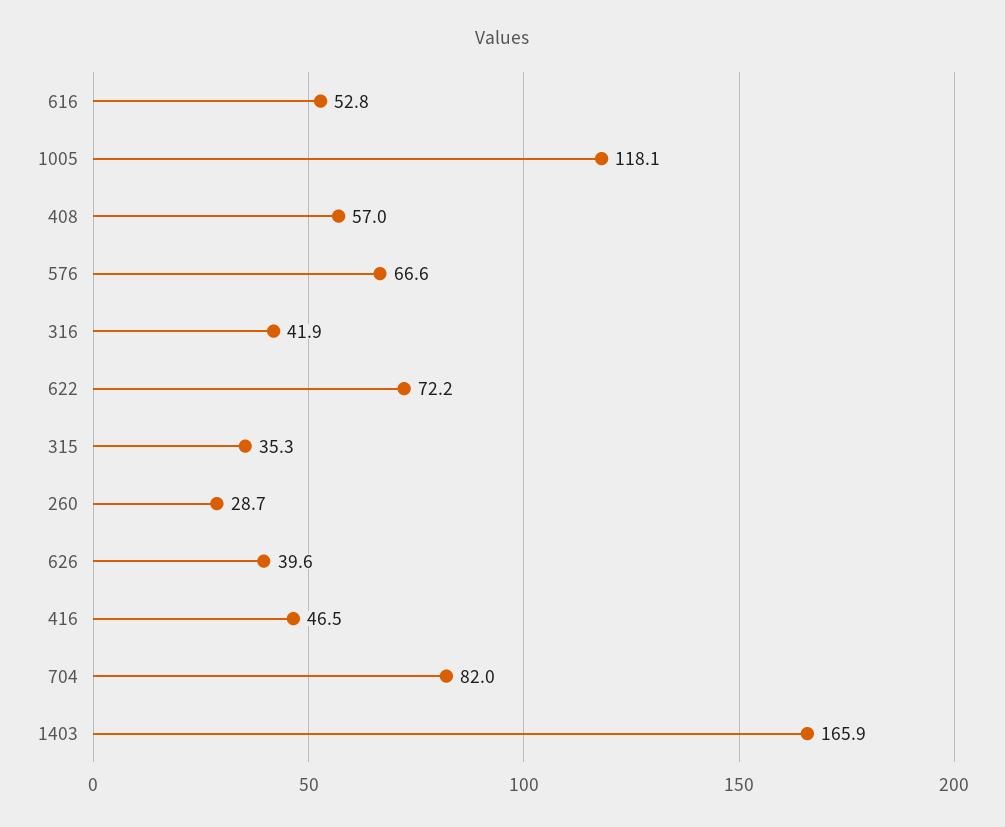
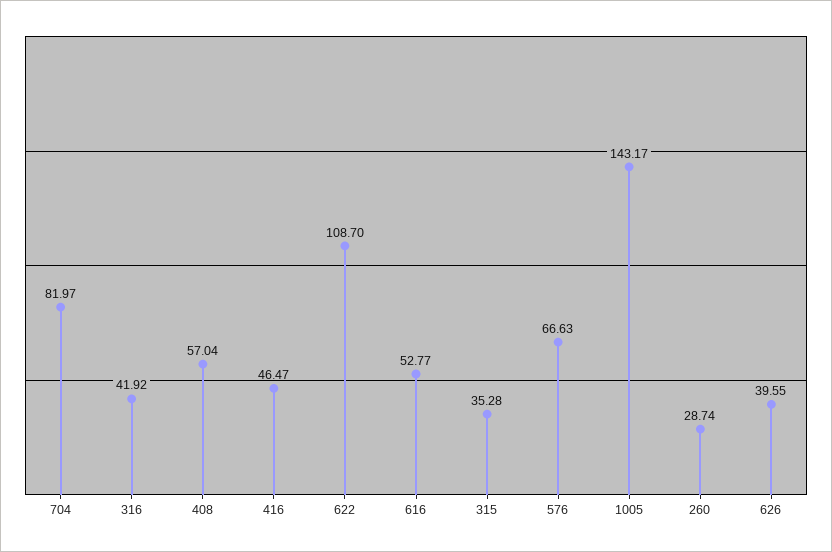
1005: 118.1 -> 143.17
622: 72.2 -> 108.7
1403: 165.9 -> none

